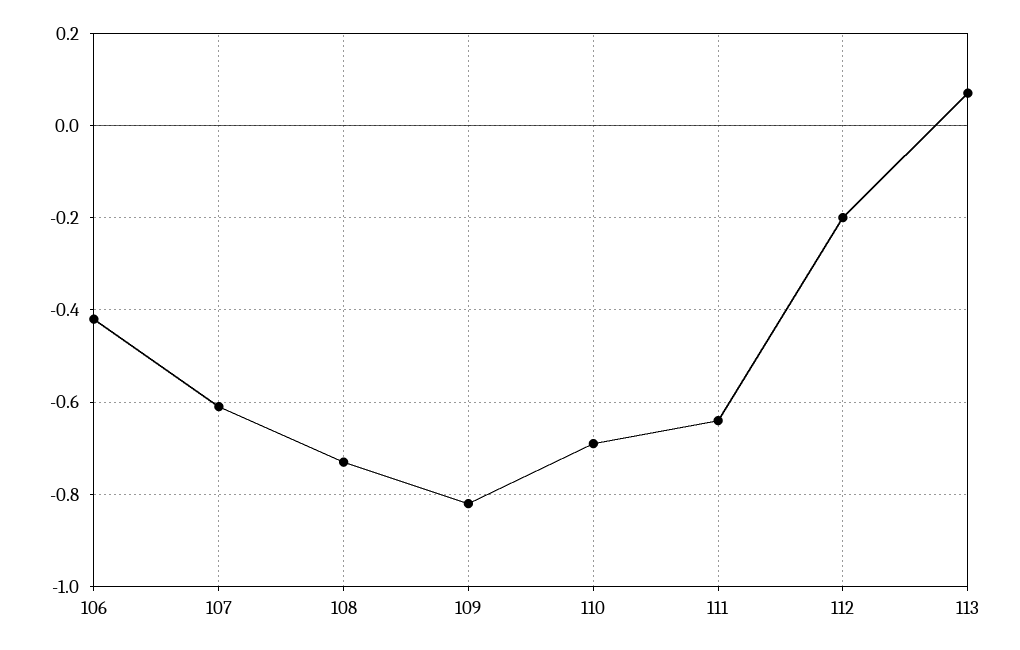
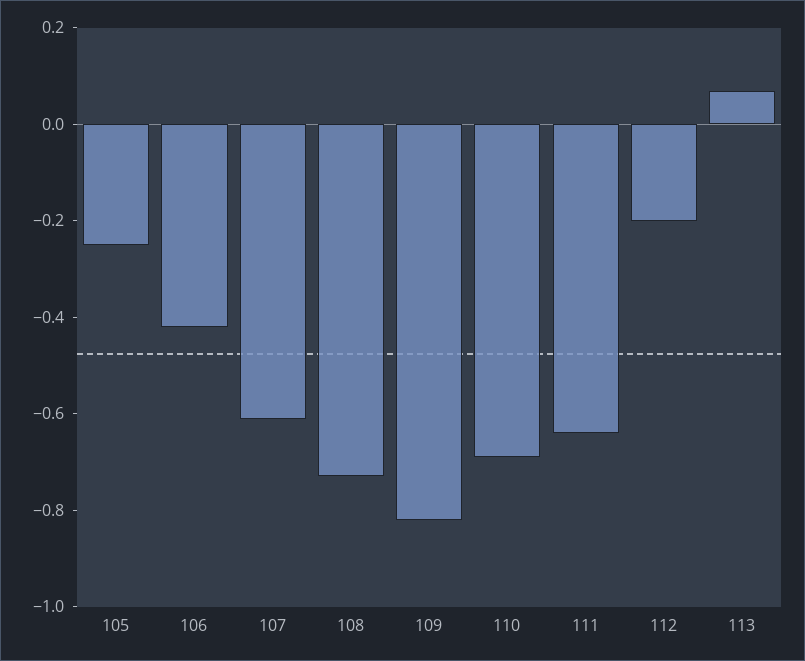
105: none -> -0.25

